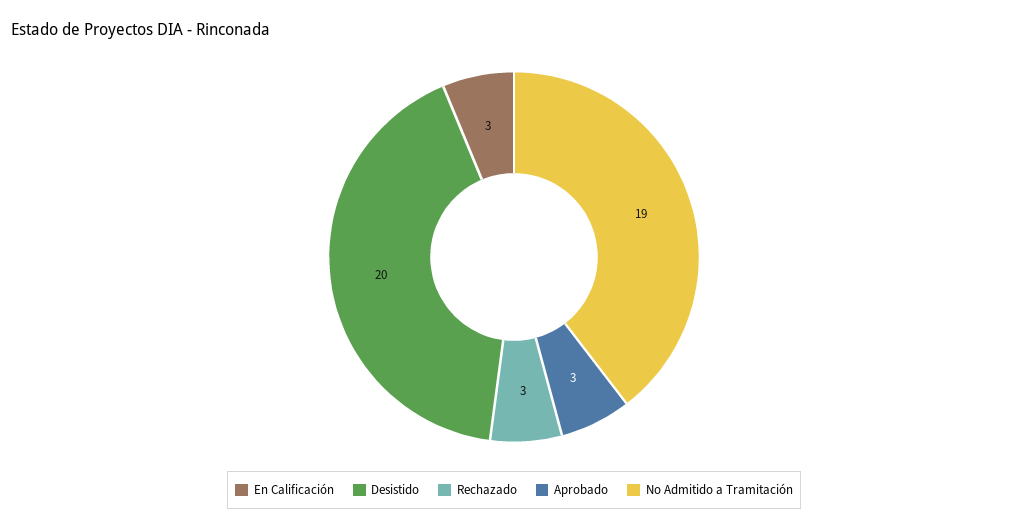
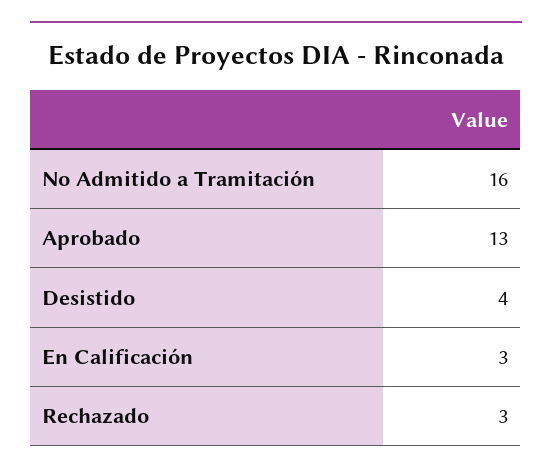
Desistido: 20 -> 4
Aprobado: 3 -> 13
No Admitido a Tramitación: 19 -> 16

